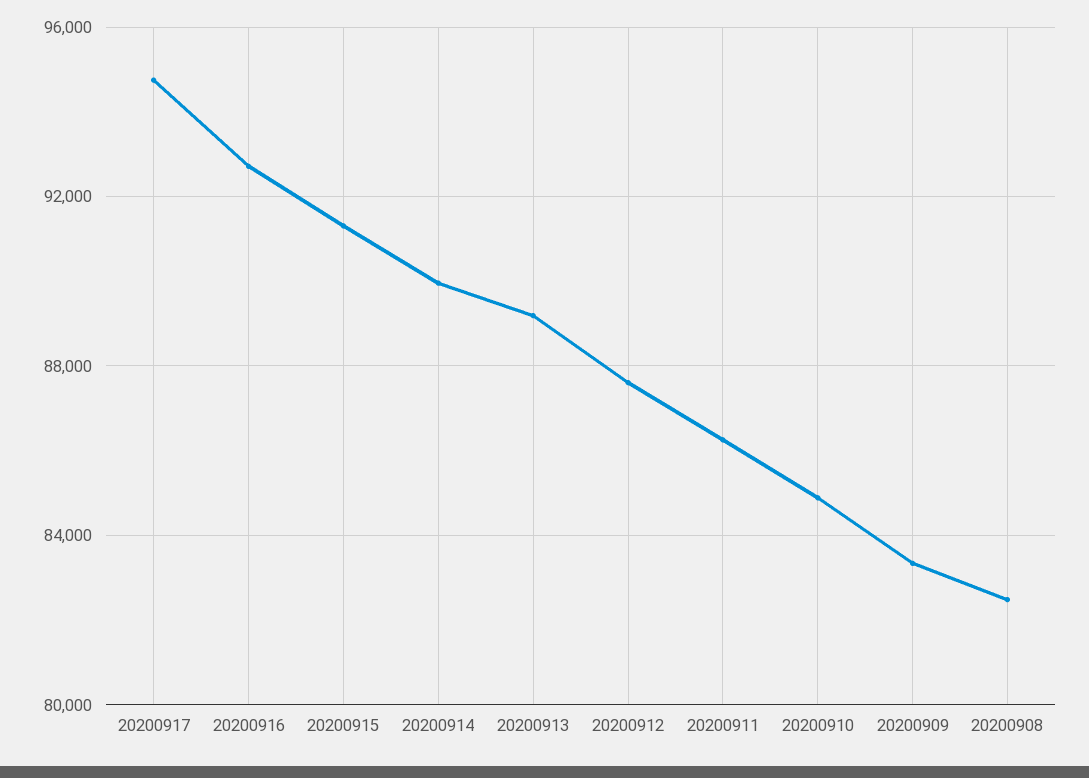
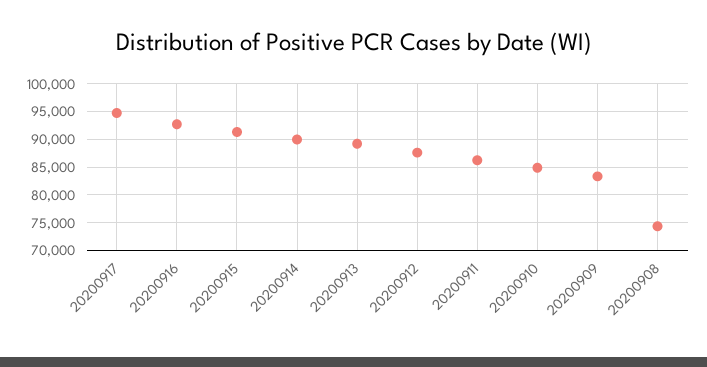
20200908: 82500 -> 75000

